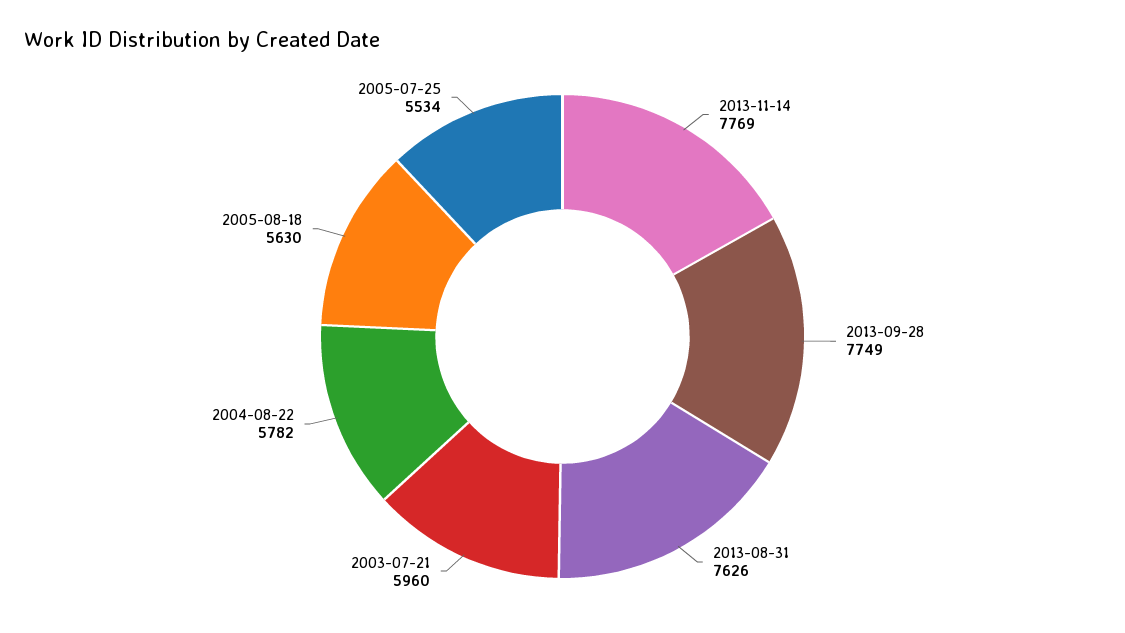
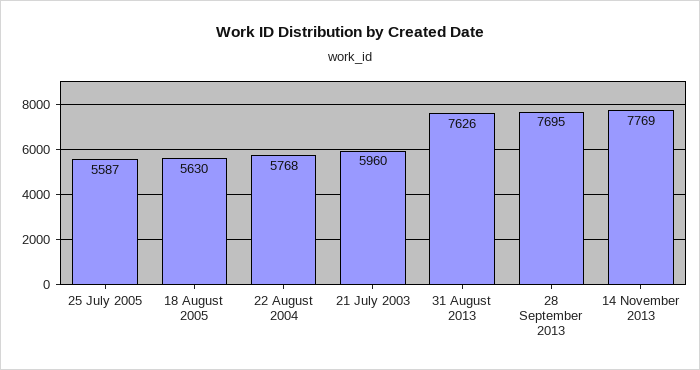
2013-09-28: 7749 -> 7695
2004-08-22: 5782 -> 5768
2005-07-25: 5534 -> 5587

